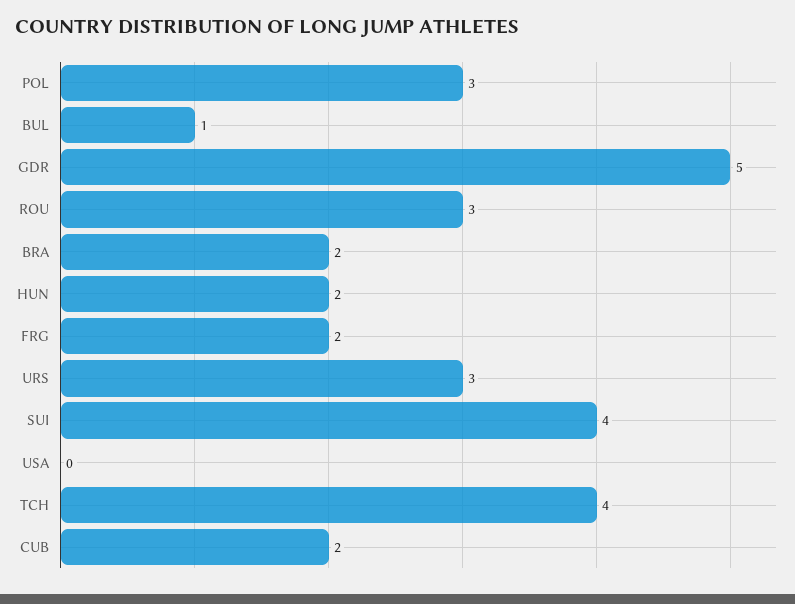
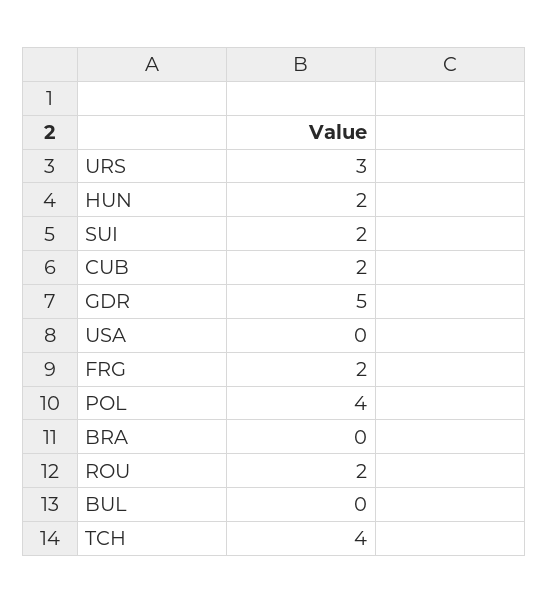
POL: 3 -> 4
BUL: 1 -> 0
ROU: 3 -> 2
BRA: 2 -> 0
SUI: 4 -> 2

